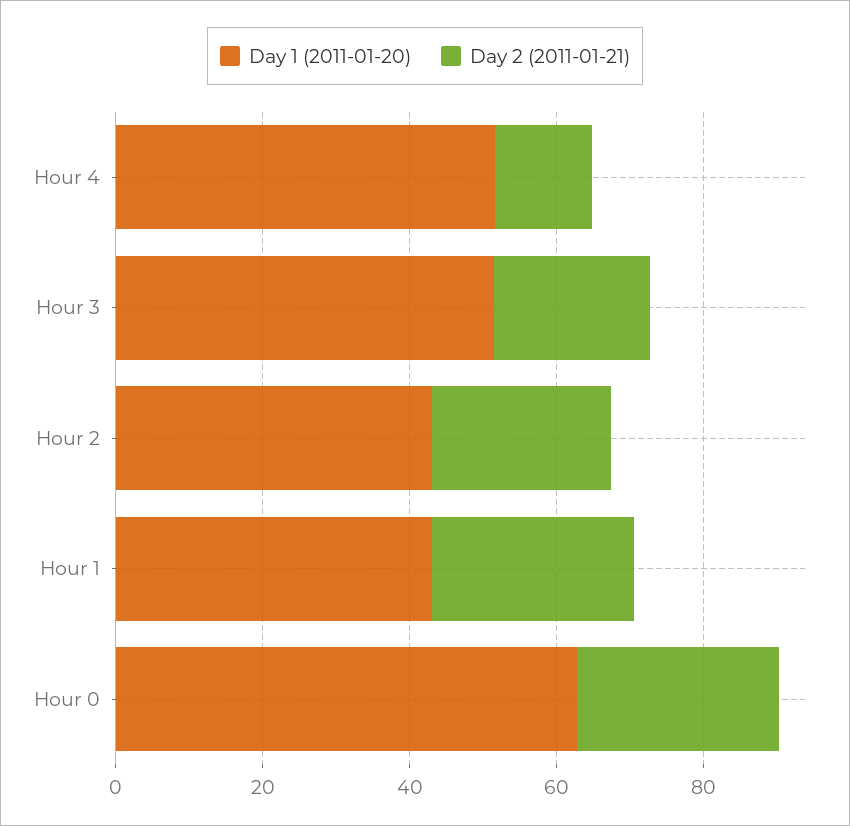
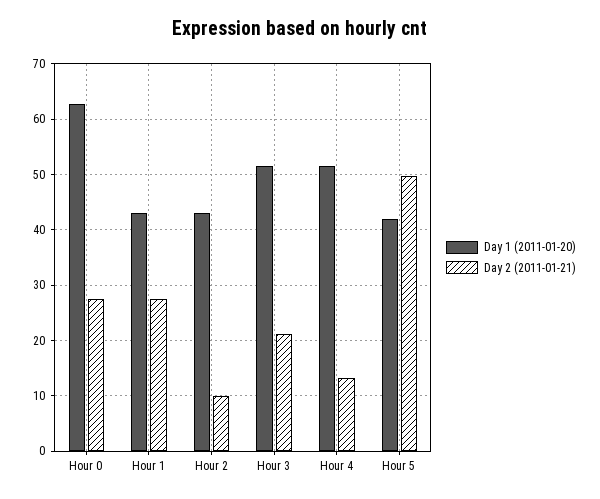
Day 2 (2011-01-21), Hour 2: 25 -> 10
Day 1 (2011-01-20), Hour 5: none -> 42
Day 2 (2011-01-21), Hour 5: none -> 50

